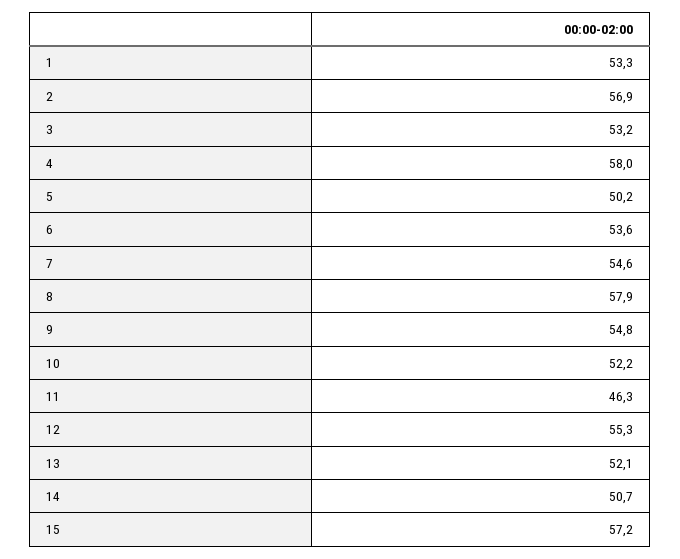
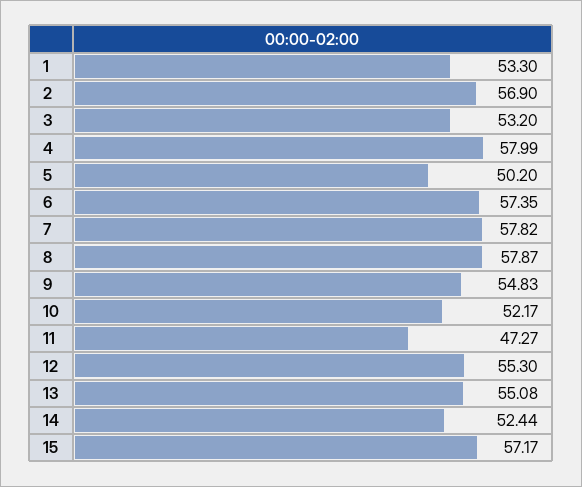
6: 53.6 -> 57.35
7: 54.6 -> 57.82
11: 46.3 -> 47.27
13: 52.1 -> 55.08
14: 50.7 -> 52.44

